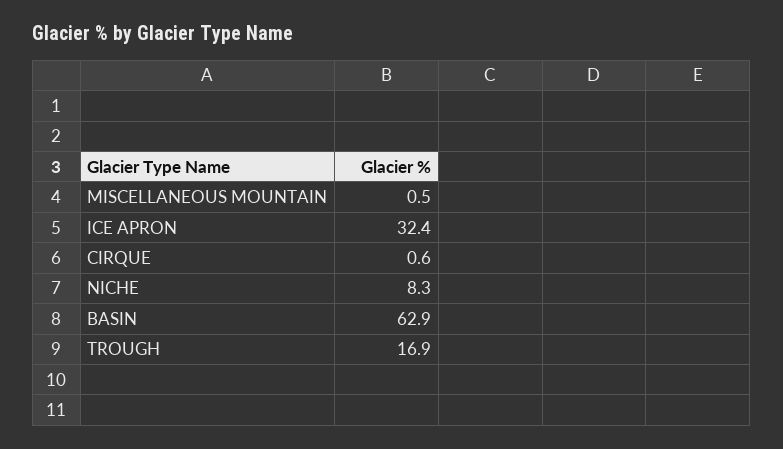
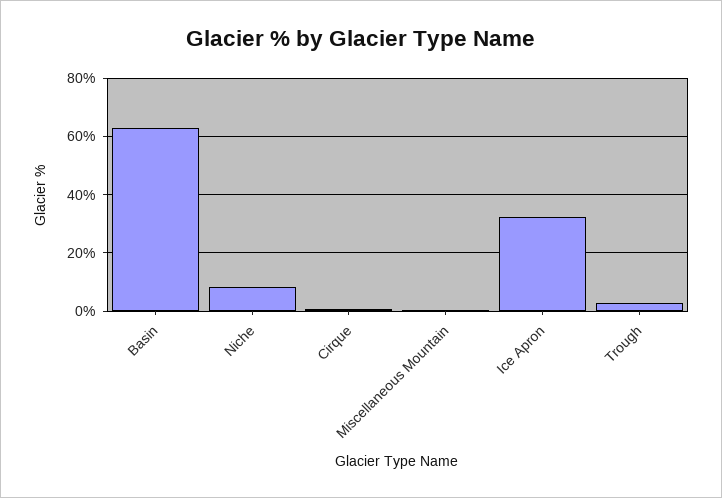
TROUGH: 16.9 -> 2.5

